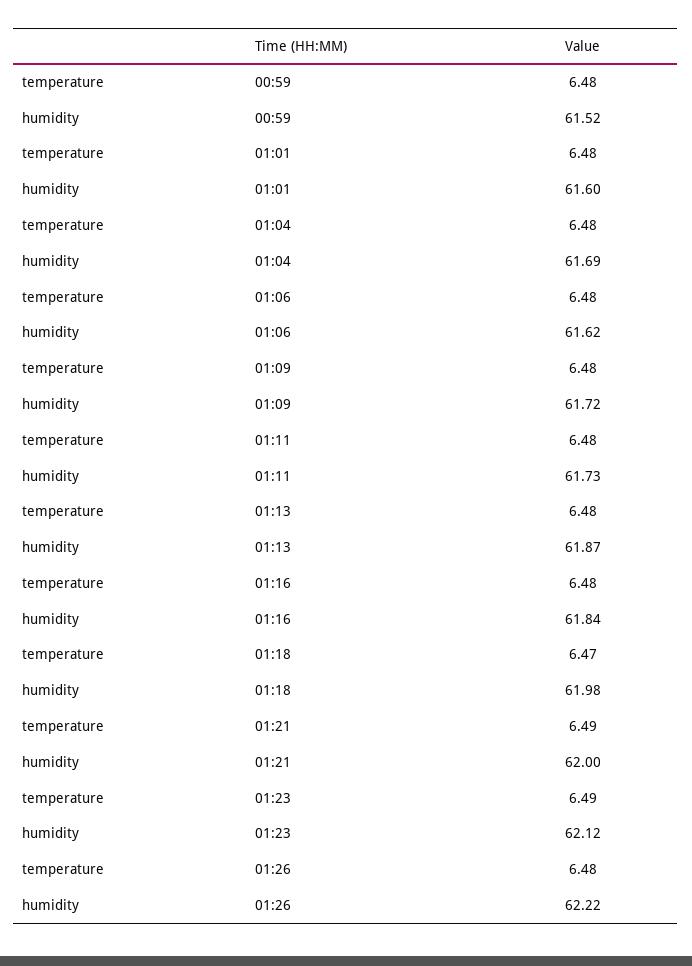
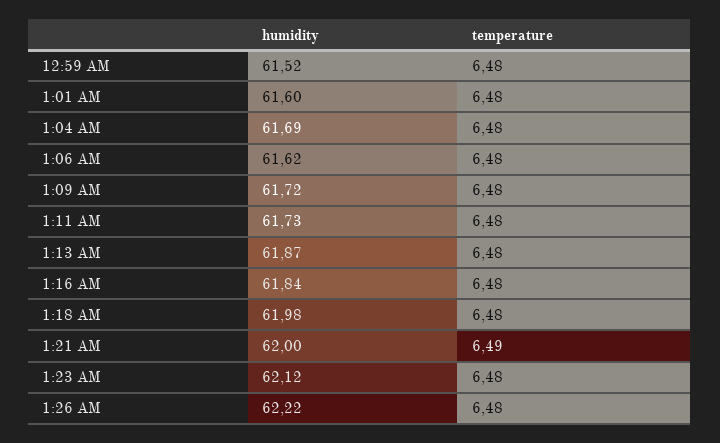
temperature, 01:18: 6.47 -> 6.48
temperature, 01:23: 6.49 -> 6.48

